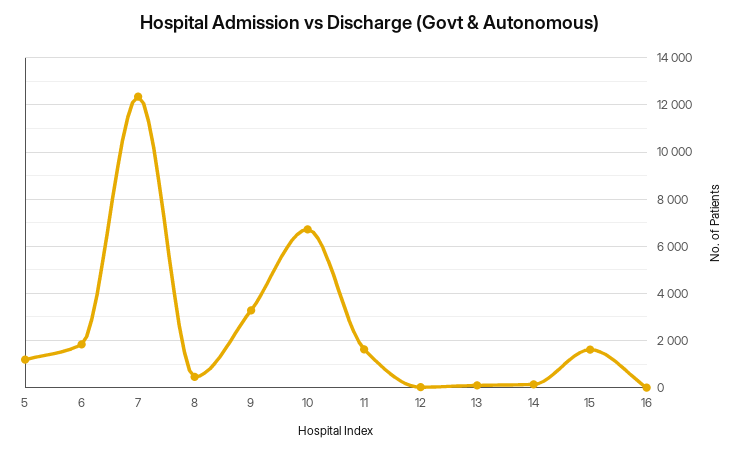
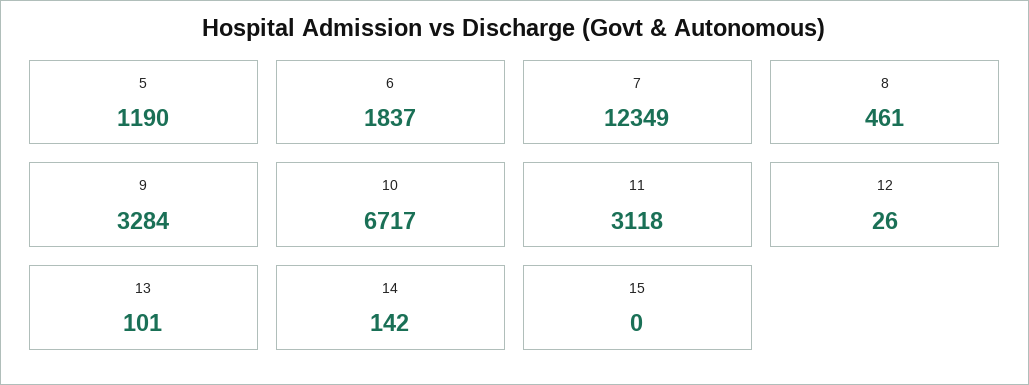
11: 1500 -> 3118
15: 1500 -> 0
16: 0 -> none

